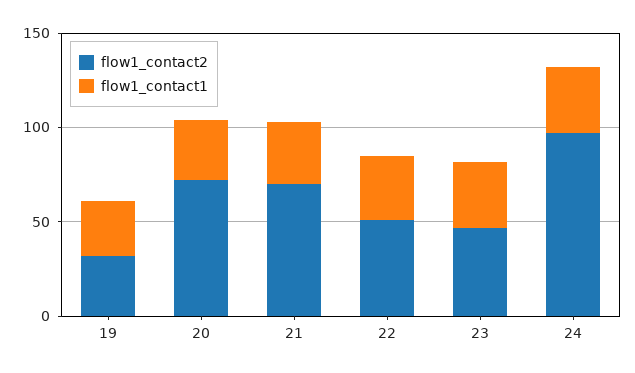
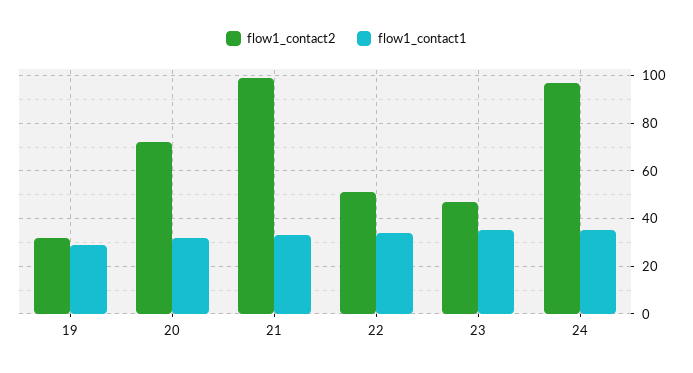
flow1_contact2, 21: 70 -> 100

